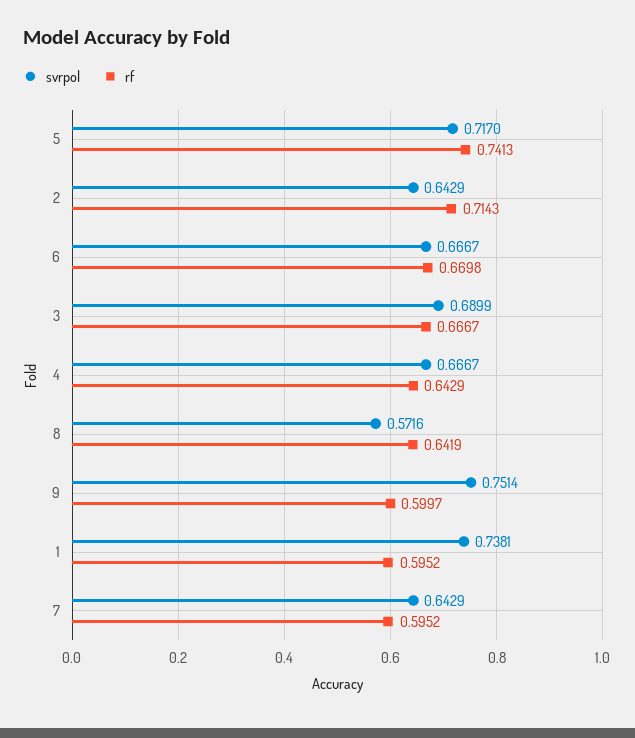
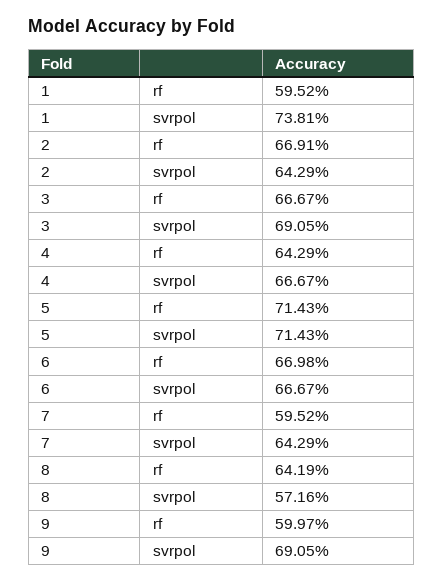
svrpol, 5: 0.717 -> 0.7143
rf, 5: 0.7413 -> 0.7143
rf, 2: 0.7143 -> 0.6691
svrpol, 3: 0.6899 -> 0.6905
svrpol, 9: 0.7514 -> 0.6905

